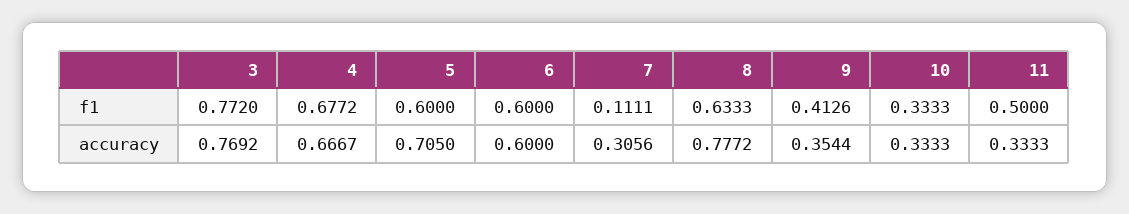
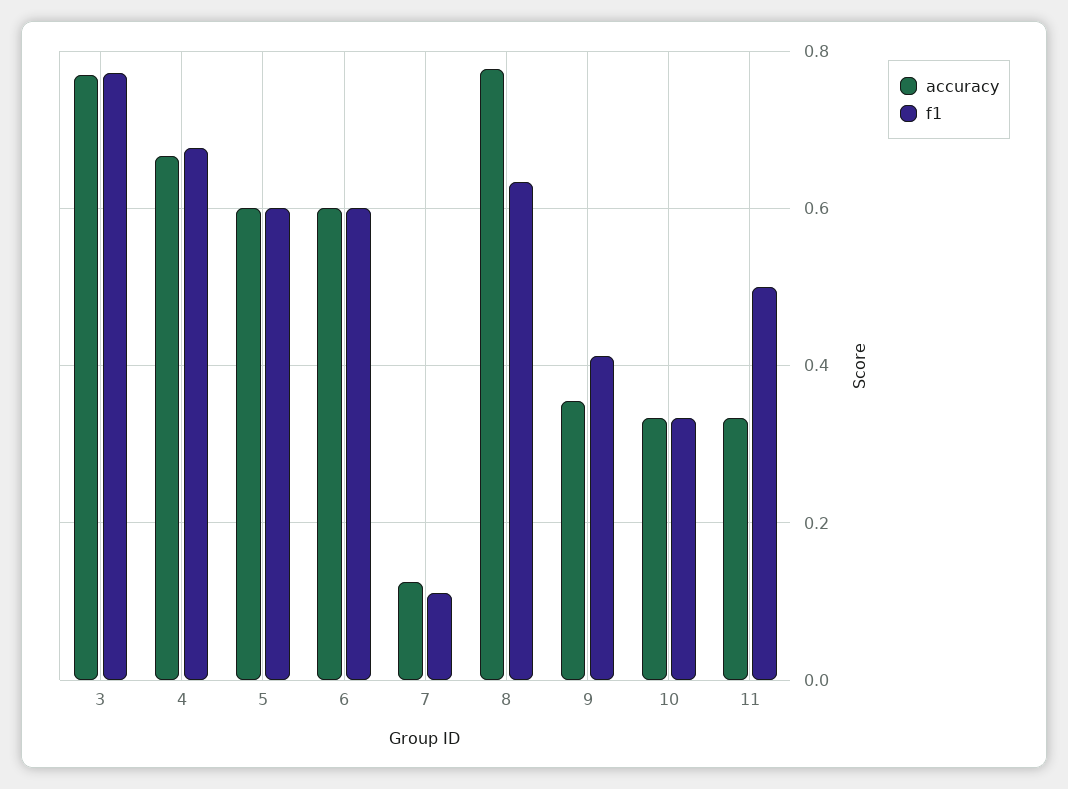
accuracy, 5: 0.705 -> 0.6
accuracy, 7: 0.3056 -> 0.12

